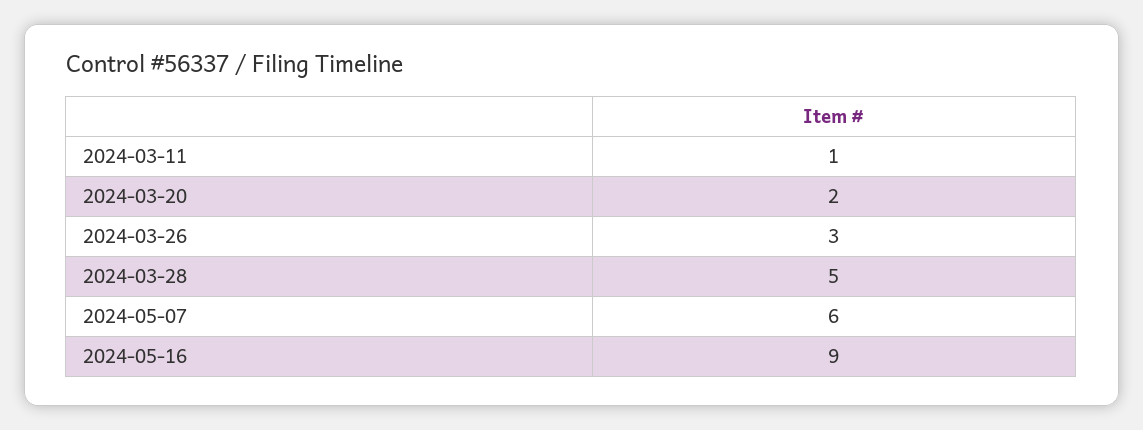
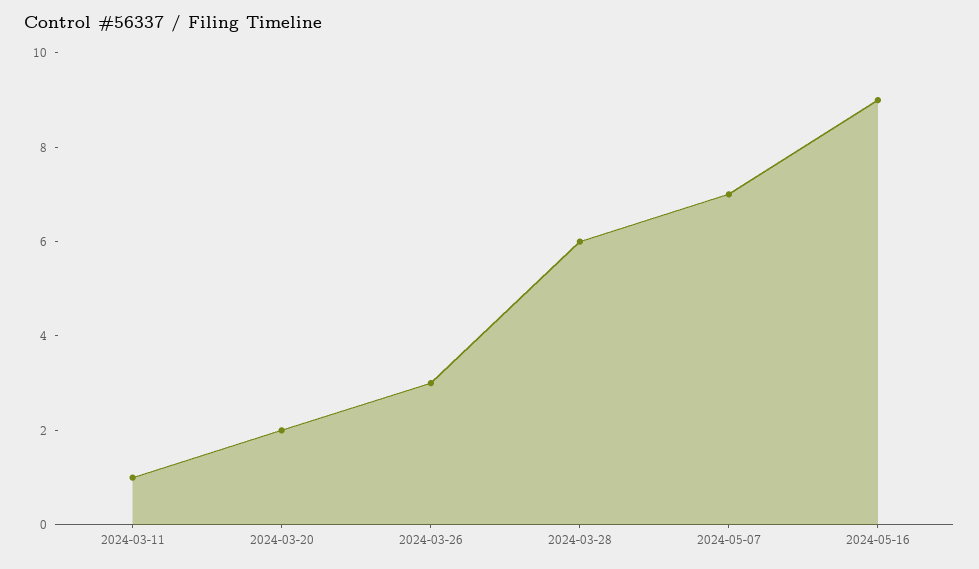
2024-03-28: 5 -> 6
2024-05-07: 6 -> 7

